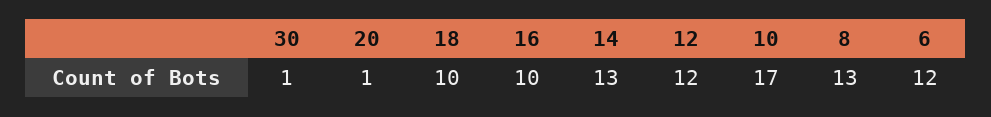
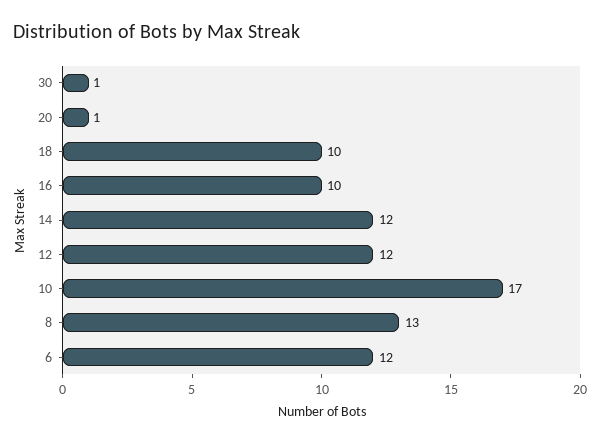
14: 13 -> 12

